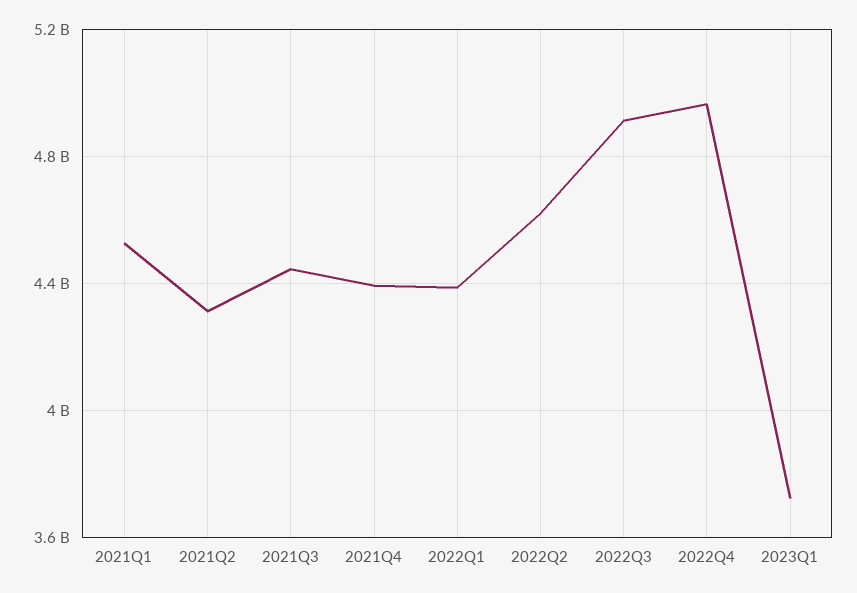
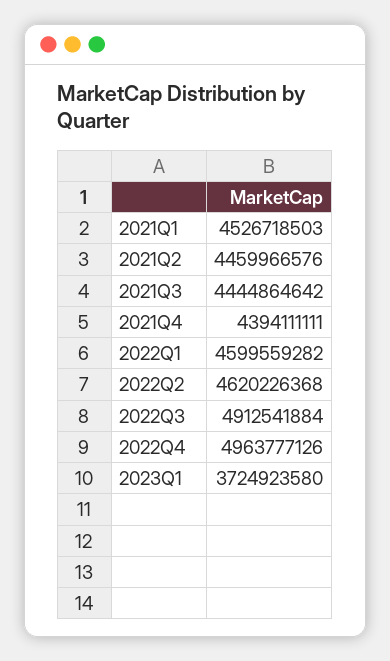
2021Q2: 4300000000 -> 4459966576
2022Q1: 4400000000 -> 4599559282

